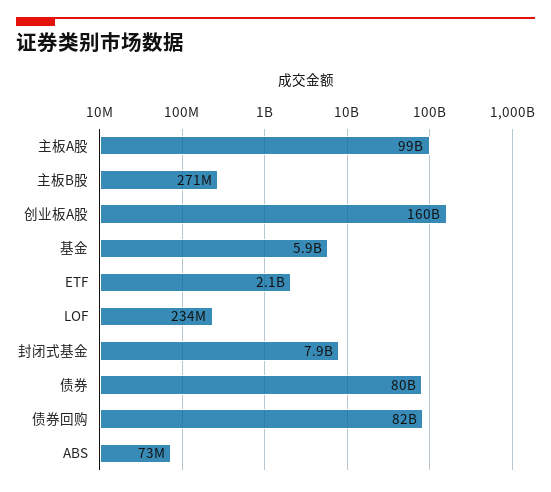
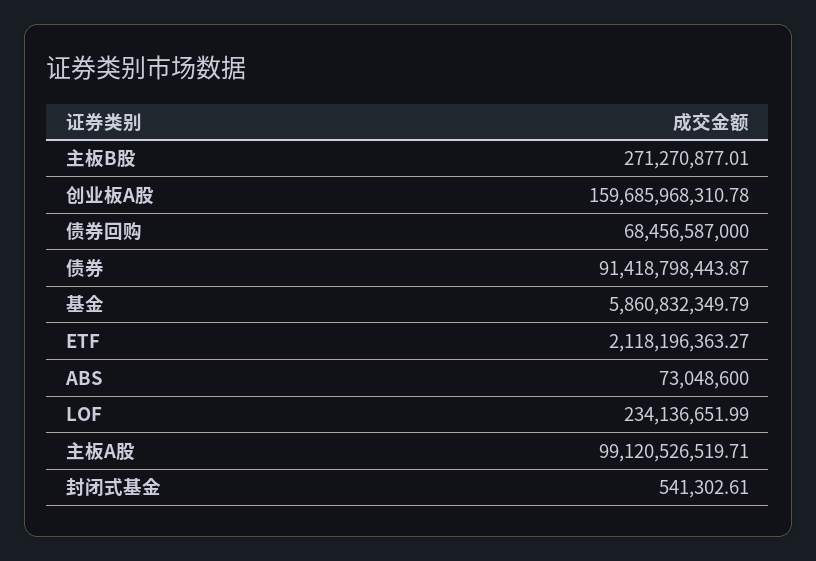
封闭式基金: 7900000000 -> 541302.61
债券: 80000000000 -> 91418798443.87
债券回购: 82000000000 -> 68456587000

